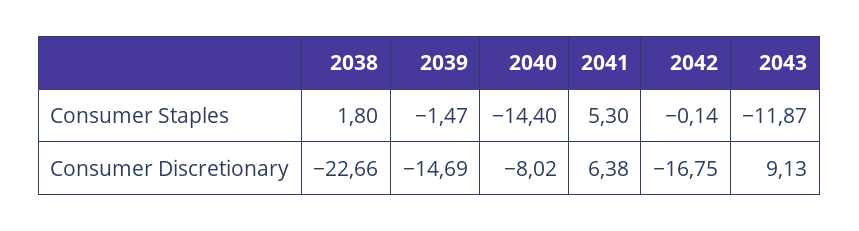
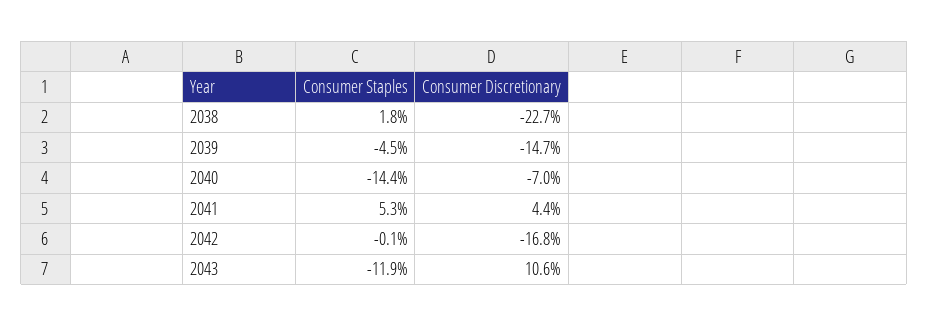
2039, Consumer Staples: -1.47 -> -4.5
2040, Consumer Discretionary: -8.02 -> -7
2041, Consumer Discretionary: 6.38 -> 4.4
2043, Consumer Discretionary: 9.13 -> 10.6

